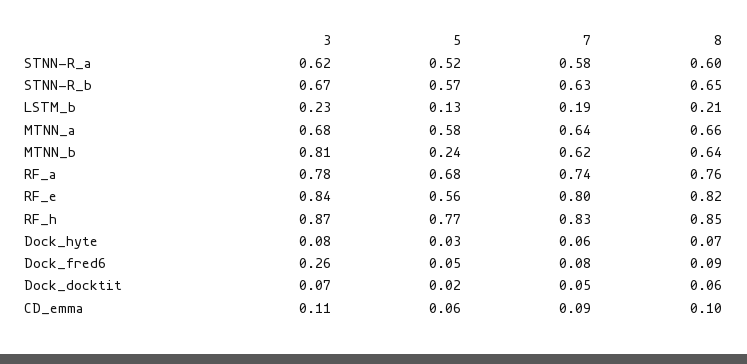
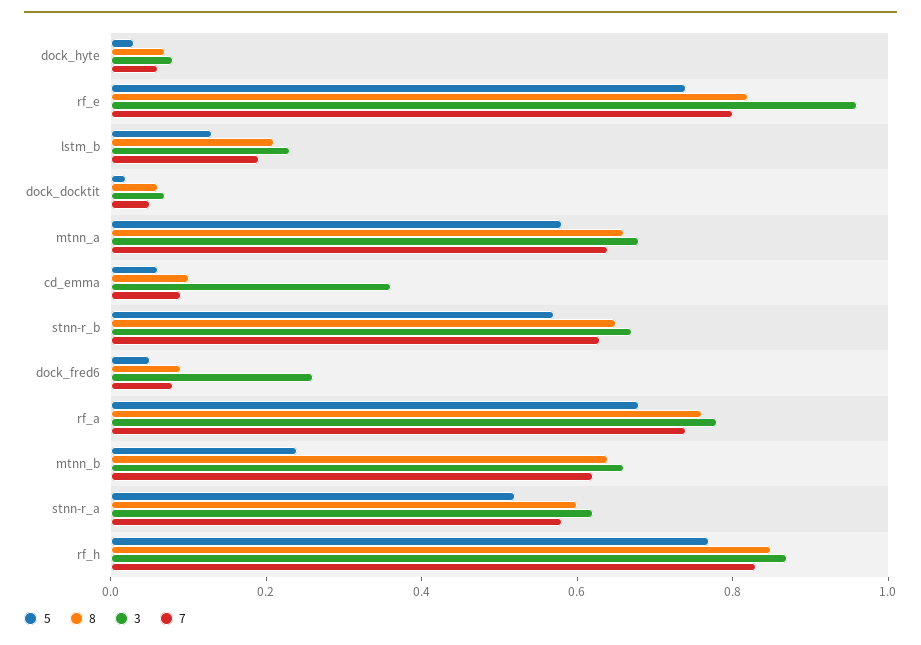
3, MTNN_b: 0.81 -> 0.65
3, RF_e: 0.84 -> 0.95
5, RF_e: 0.56 -> 0.75
3, CD_emma: 0.11 -> 0.35

